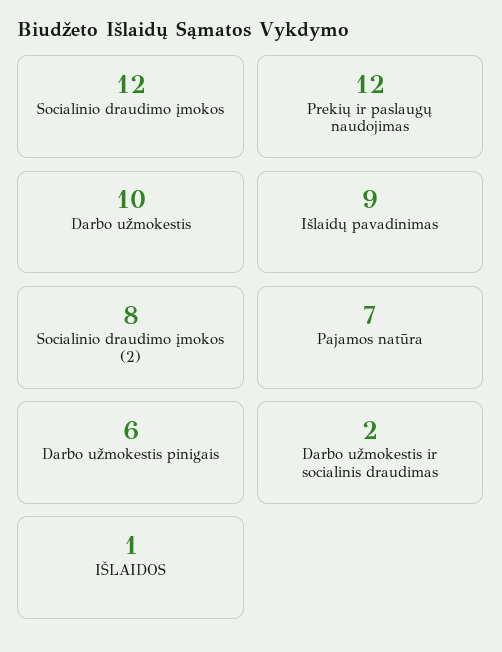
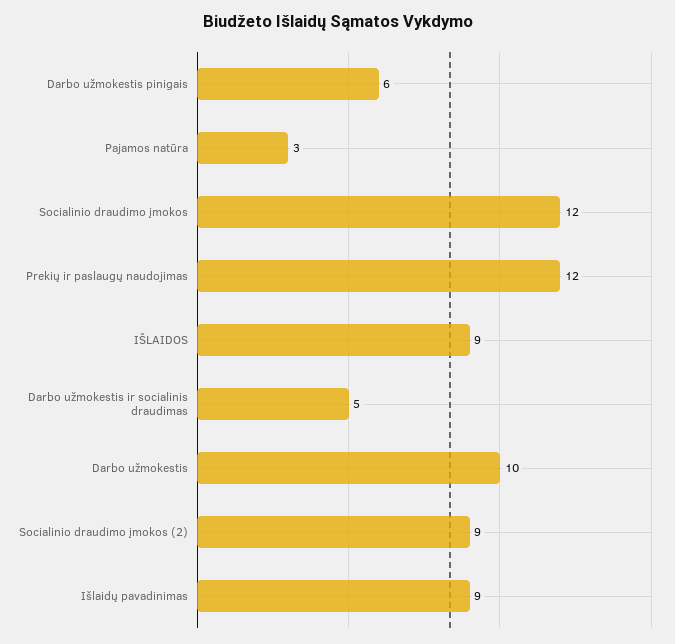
Socialinio draudimo įmokos (2): 8 -> 9
Pajamos natūra: 7 -> 3
Darbo užmokestis ir socialinis draudimas: 2 -> 5
IŠLAIDOS: 1 -> 9

